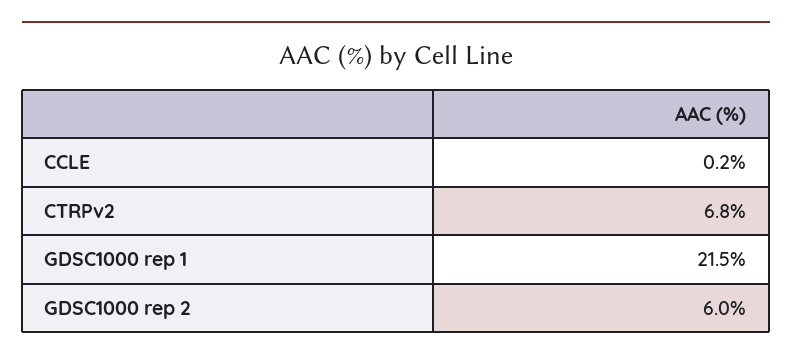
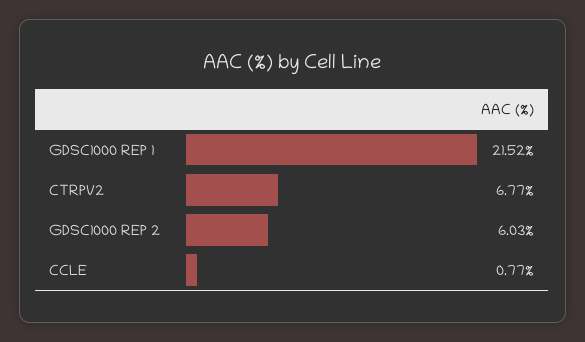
CCLE: 0.2 -> 0.77

